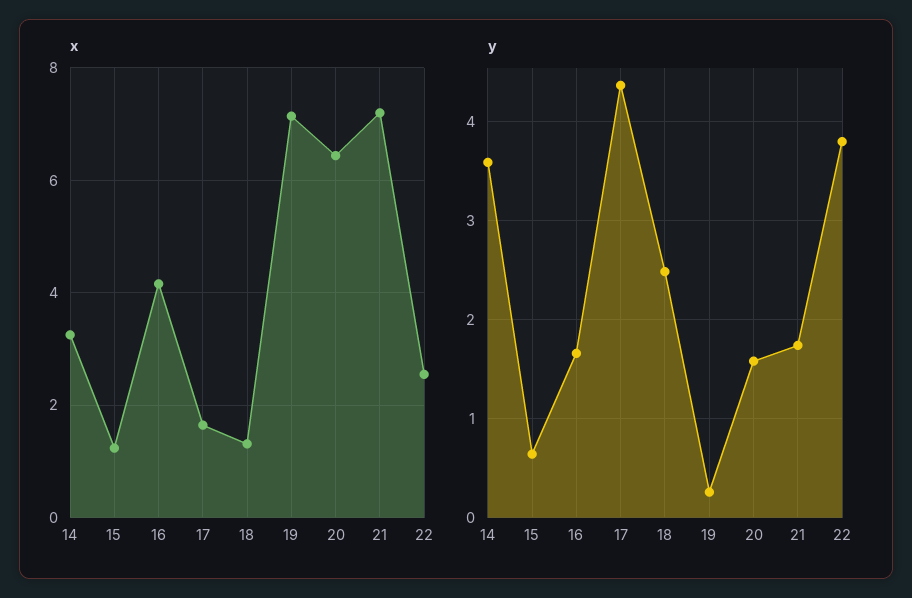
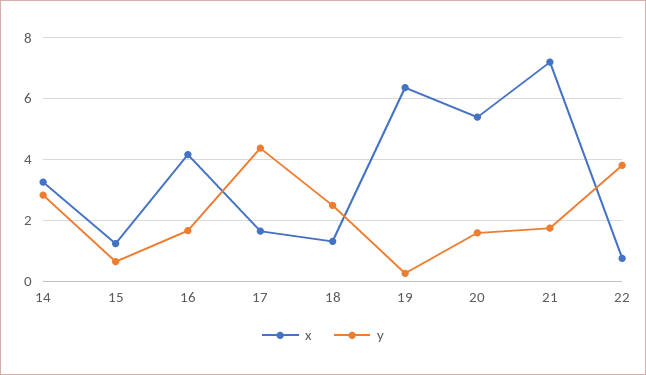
x, 19: 7.2 -> 6.4
x, 20: 6.4 -> 5.4
x, 22: 2.6 -> 0.8
y, 14: 3.6 -> 2.8

